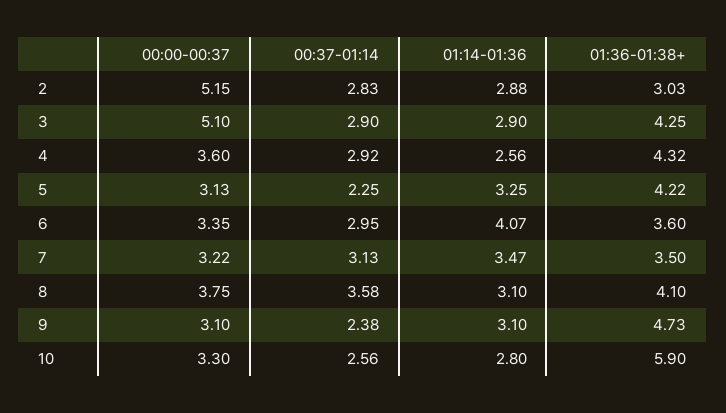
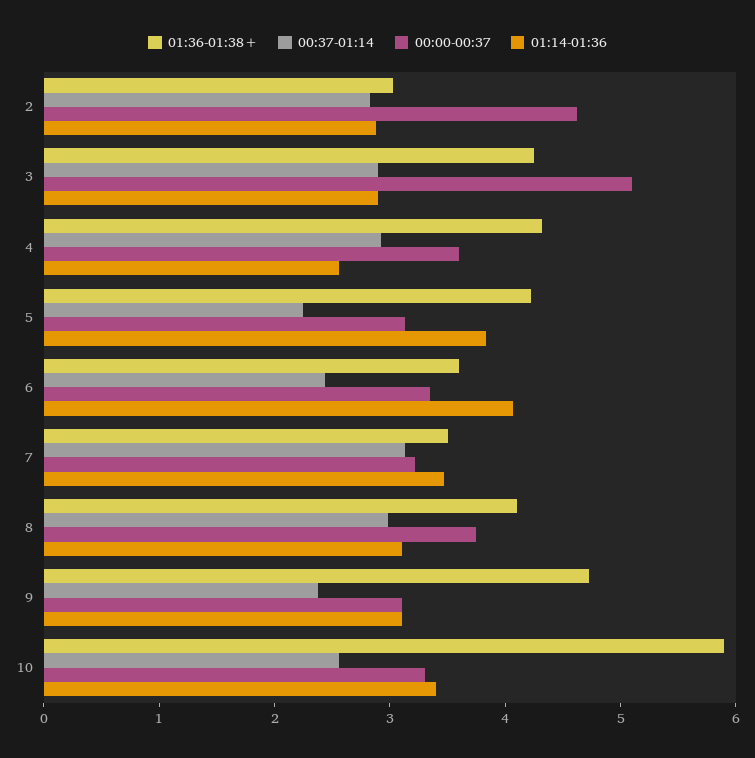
00:00-00:37, 2: 5.15 -> 4.6
01:14-01:36, 5: 3.25 -> 3.8
00:37-01:14, 6: 2.95 -> 2.4
00:37-01:14, 8: 3.58 -> 3
01:14-01:36, 10: 2.8 -> 3.4

